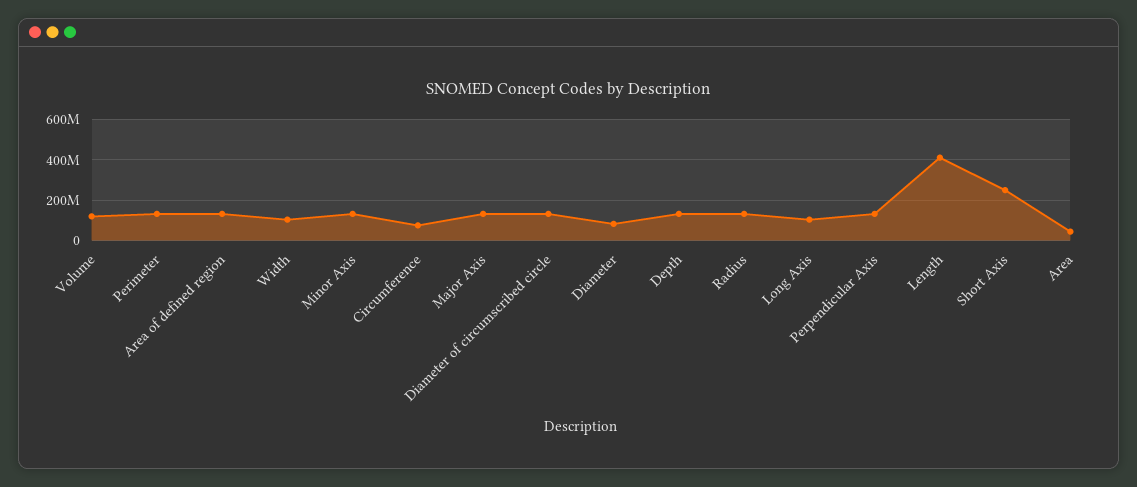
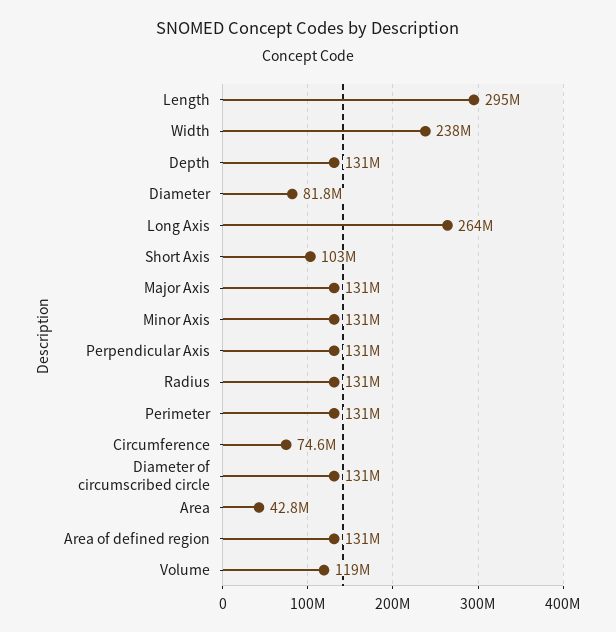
Width: 100000000 -> 238000000
Long Axis: 100000000 -> 264000000
Length: 400000000 -> 295000000
Short Axis: 250000000 -> 103000000

